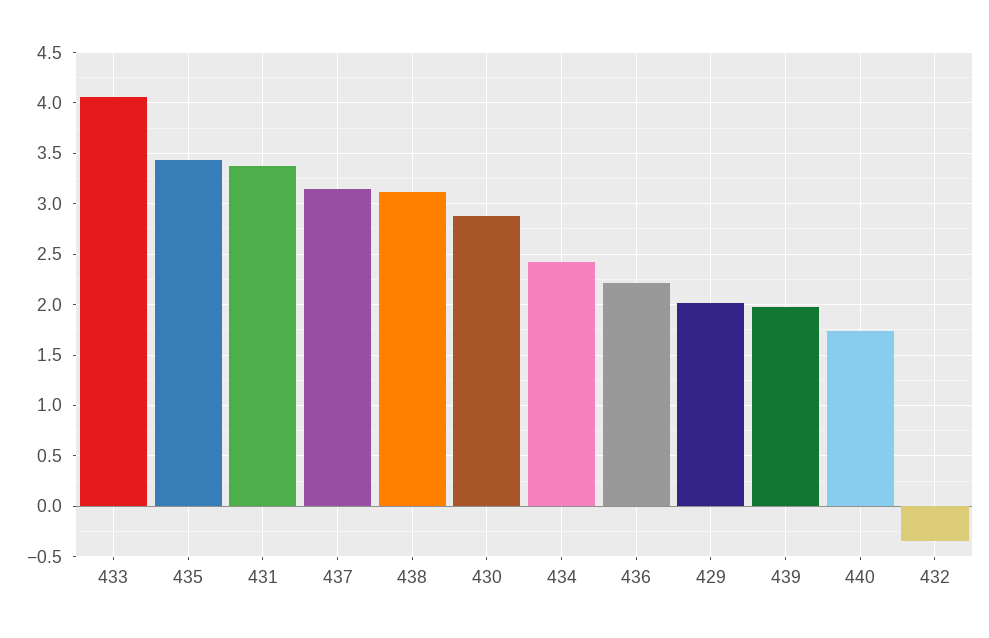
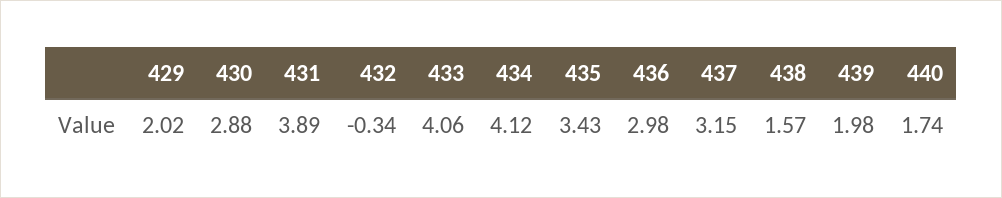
431: 3.4 -> 3.89
438: 3.1 -> 1.57
434: 2.4 -> 4.12
436: 2.2 -> 2.98

